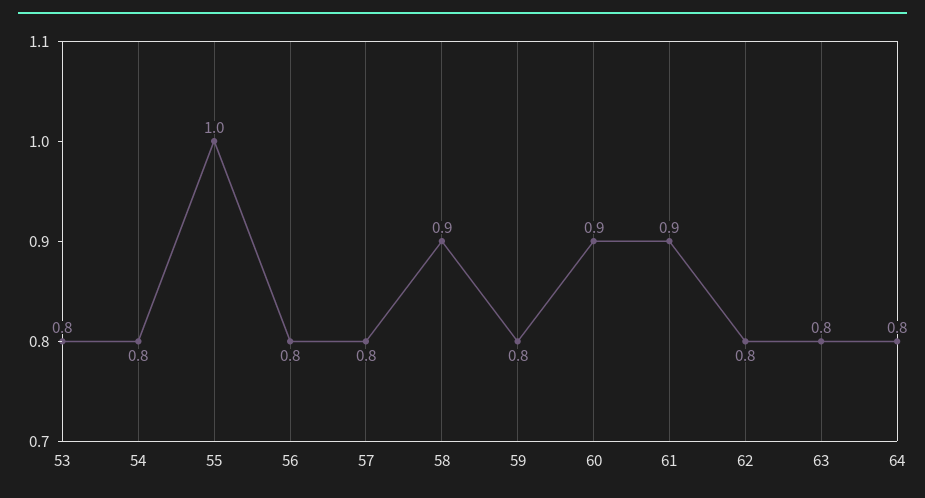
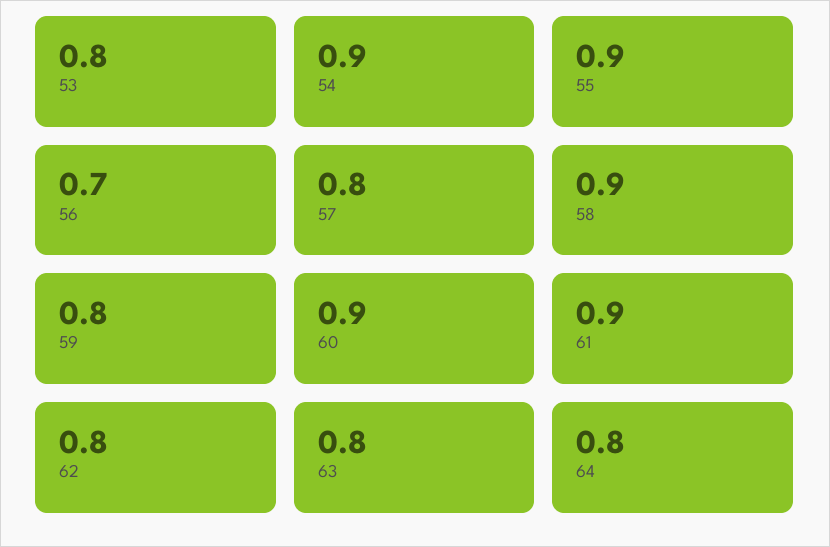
54: 0.8 -> 0.9
55: 1 -> 0.9
56: 0.8 -> 0.7

